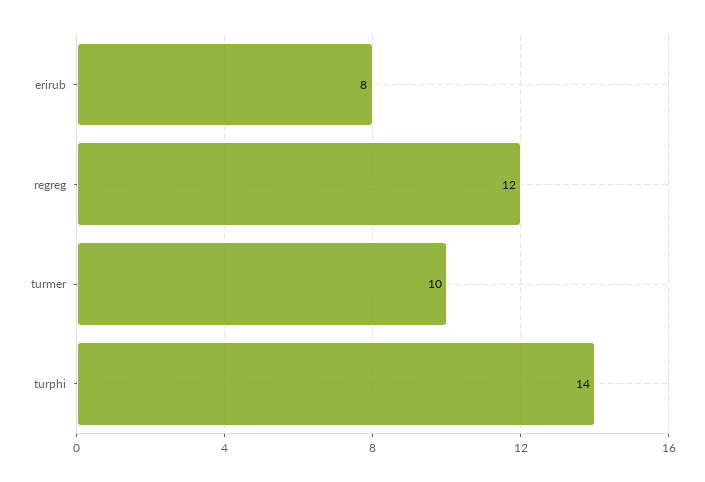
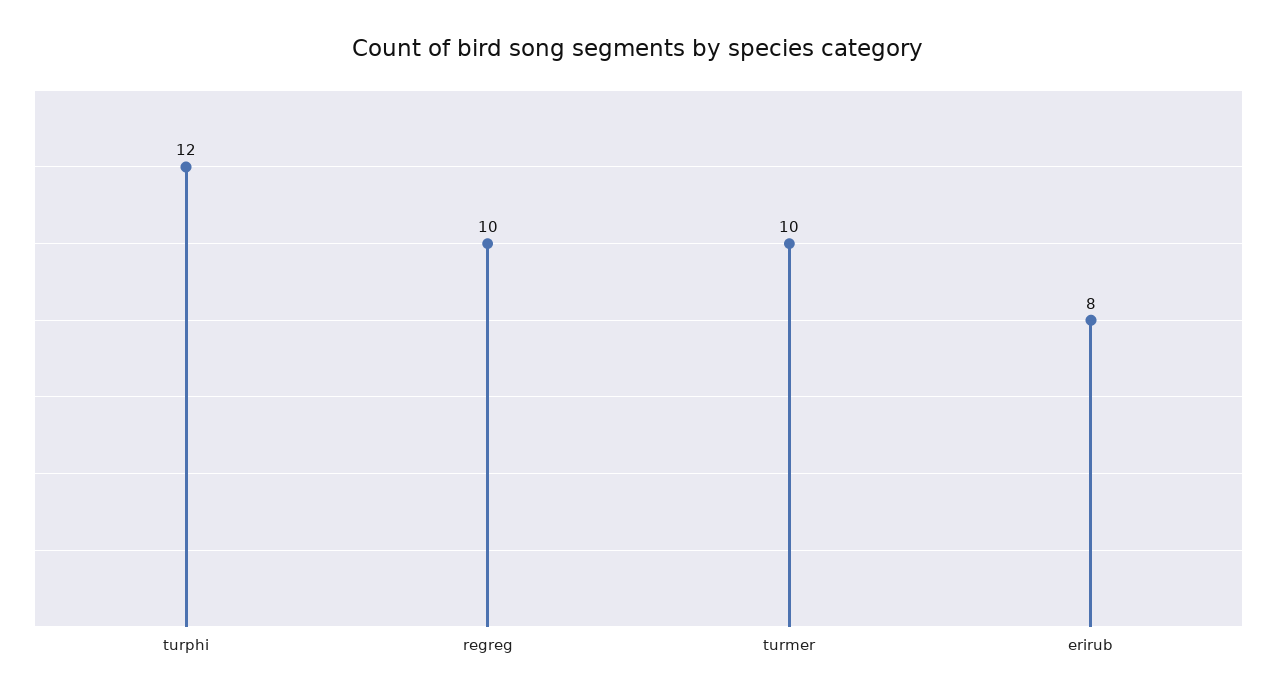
regreg: 12 -> 10
turphi: 14 -> 12

